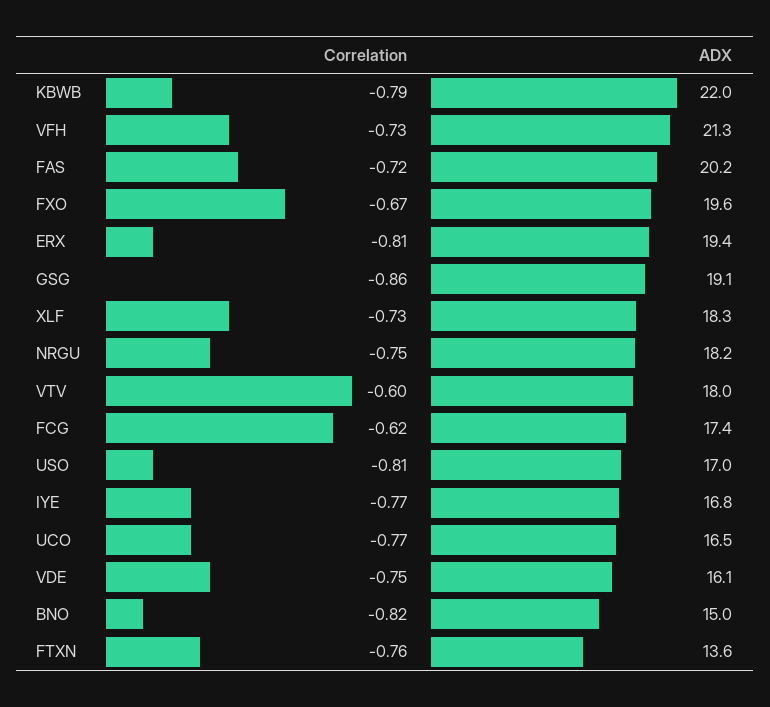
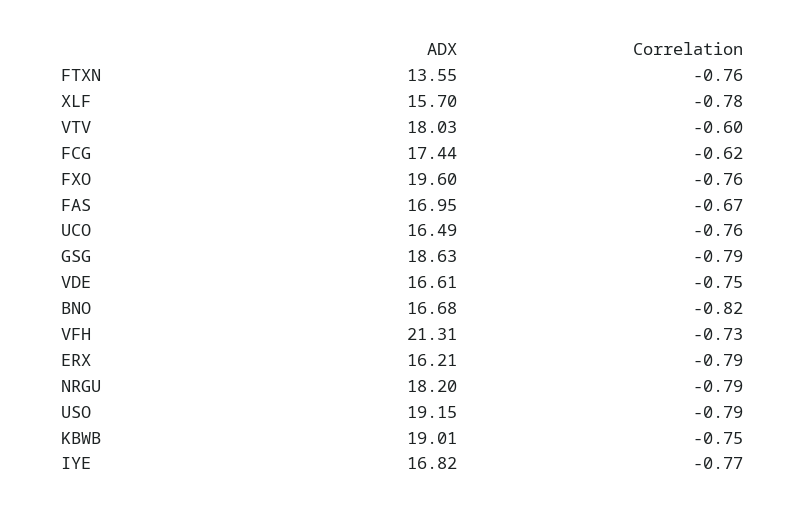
Correlation, KBWB: -0.79 -> -0.75
ADX, KBWB: 22 -> 19.01
Correlation, FAS: -0.72 -> -0.67
ADX, FAS: 20.2 -> 16.95
Correlation, FXO: -0.67 -> -0.76
Correlation, ERX: -0.81 -> -0.79
ADX, ERX: 19.4 -> 16.21
Correlation, GSG: -0.86 -> -0.79
ADX, GSG: 19.1 -> 18.63
Correlation, XLF: -0.73 -> -0.78
ADX, XLF: 18.3 -> 15.7
Correlation, NRGU: -0.75 -> -0.79
Correlation, USO: -0.81 -> -0.79
ADX, USO: 17 -> 19.15
Correlation, UCO: -0.77 -> -0.76
ADX, VDE: 16.1 -> 16.61
ADX, BNO: 15 -> 16.68

